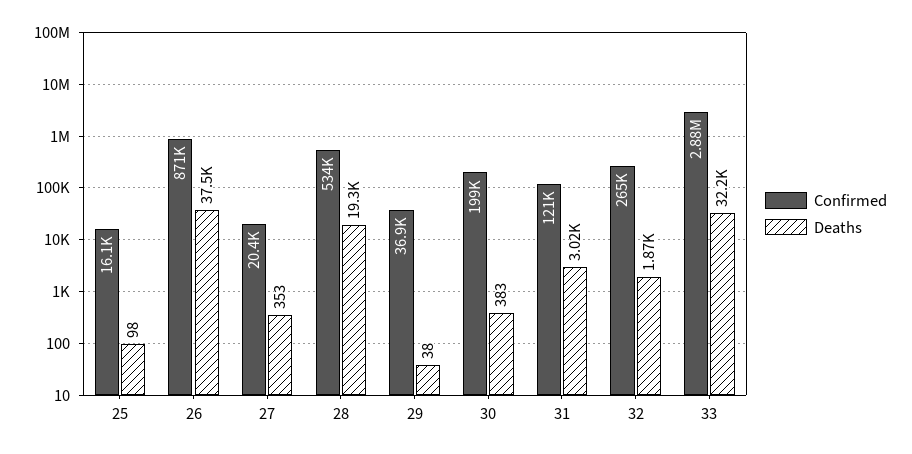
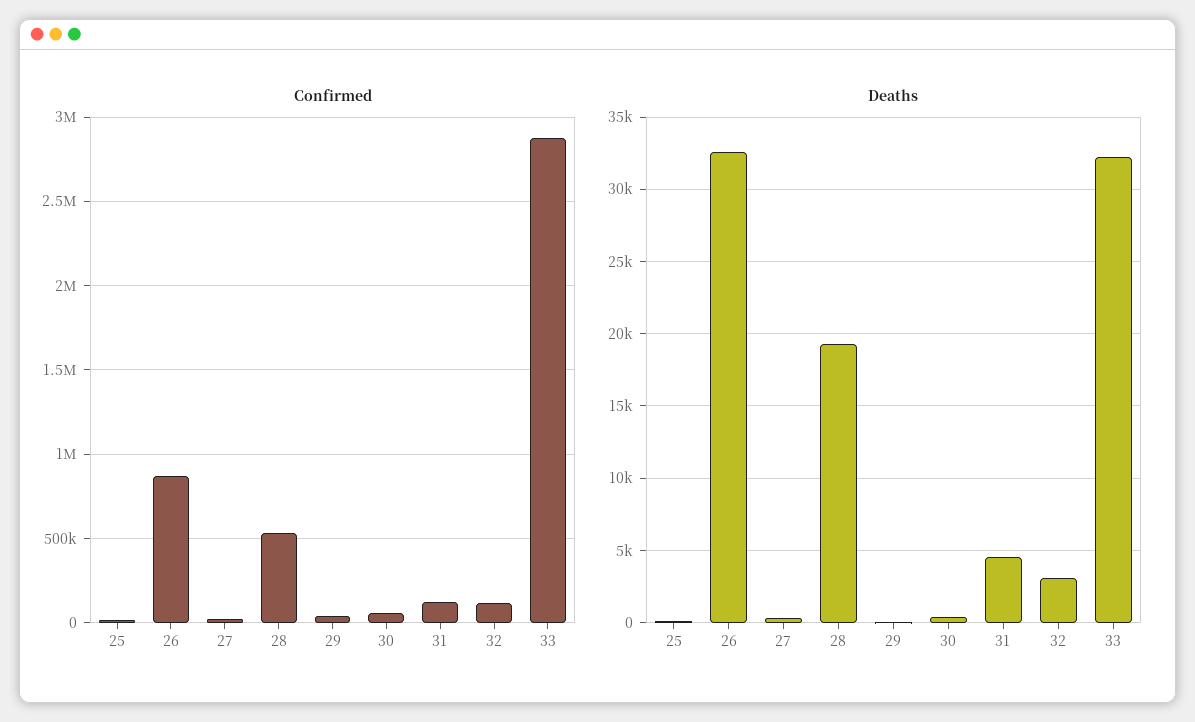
Deaths, 26: 37500 -> 32500
Confirmed, 30: 199000 -> 50000
Deaths, 31: 3020 -> 4500
Confirmed, 32: 265000 -> 100000
Deaths, 32: 1870 -> 3000

